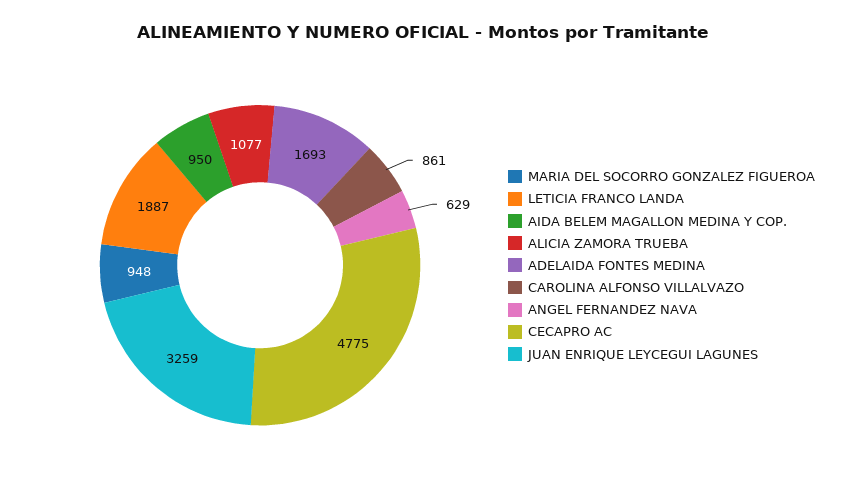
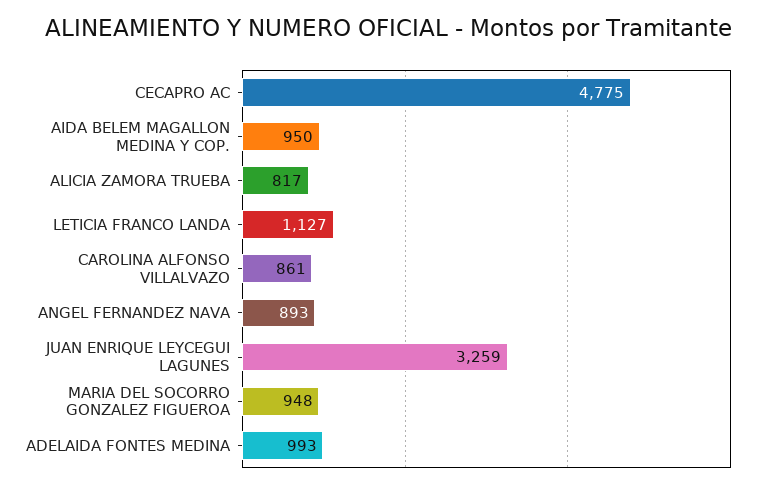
LETICIA FRANCO LANDA: 1887 -> 1127
ALICIA ZAMORA TRUEBA: 1077 -> 817
ADELAIDA FONTES MEDINA: 1693 -> 993
ANGEL FERNANDEZ NAVA: 629 -> 893

